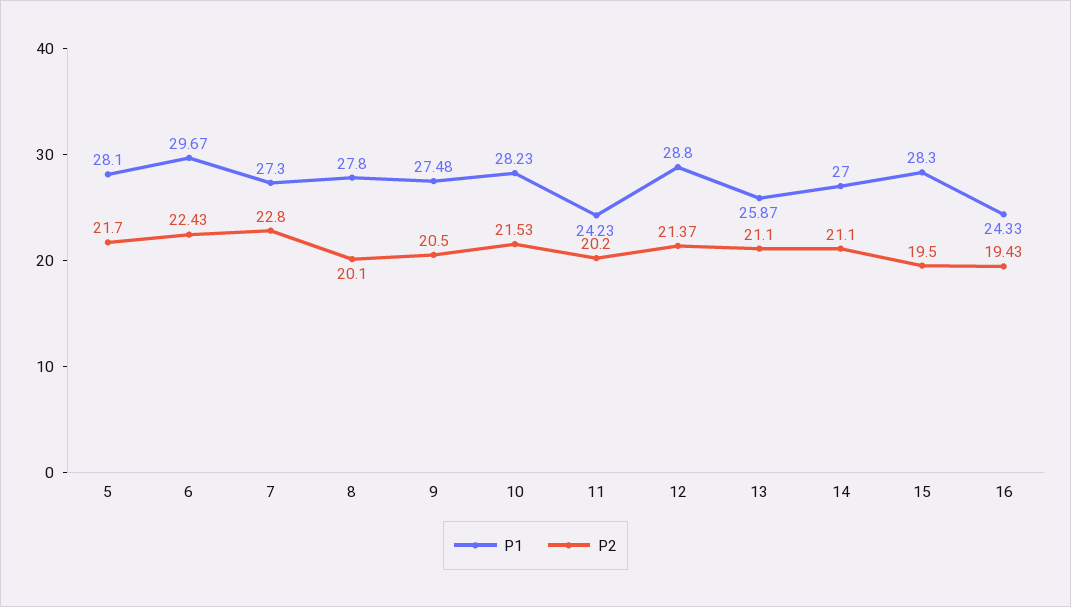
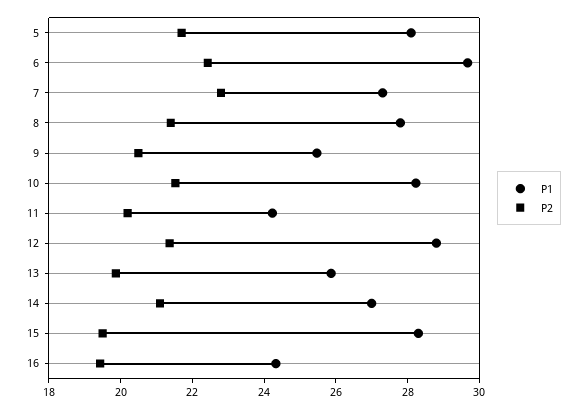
P2, 8: 20.1 -> 21.5
P1, 9: 27.48 -> 25.5
P2, 13: 21.1 -> 20

